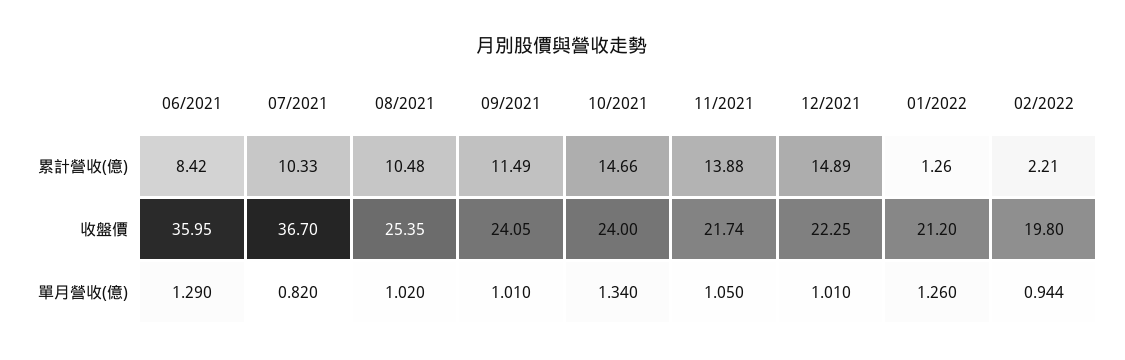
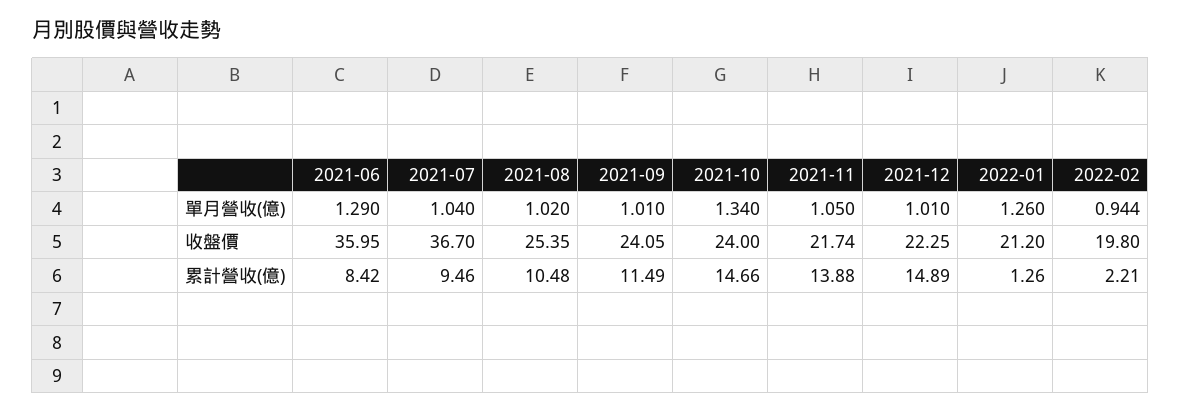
07/2021, 累計營收(億): 10.33 -> 9.46
07/2021, 單月營收(億): 0.82 -> 1.04

